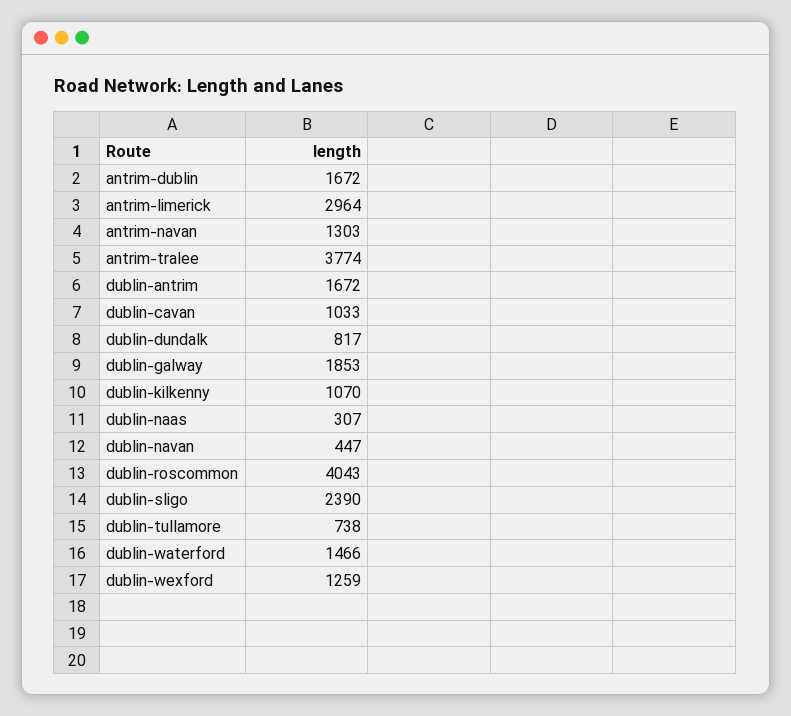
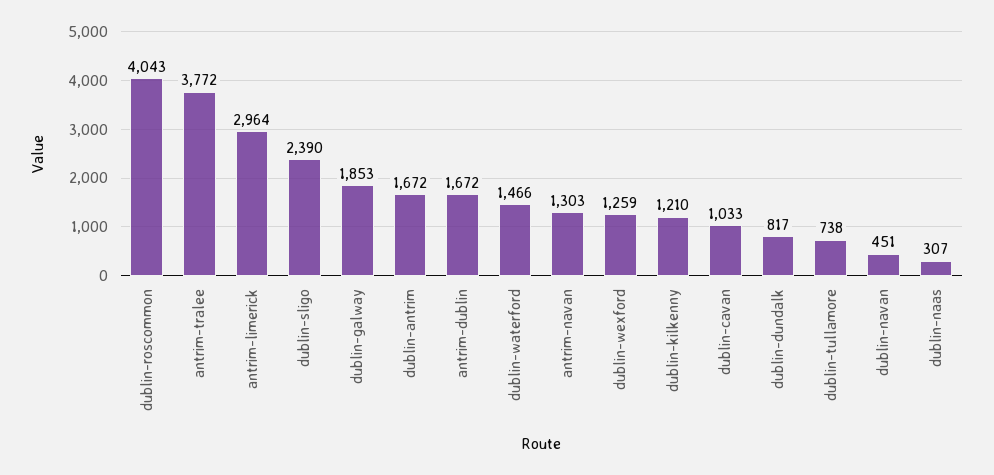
antrim-tralee: 3774 -> 3772
dublin-kilkenny: 1070 -> 1210
dublin-navan: 447 -> 451

